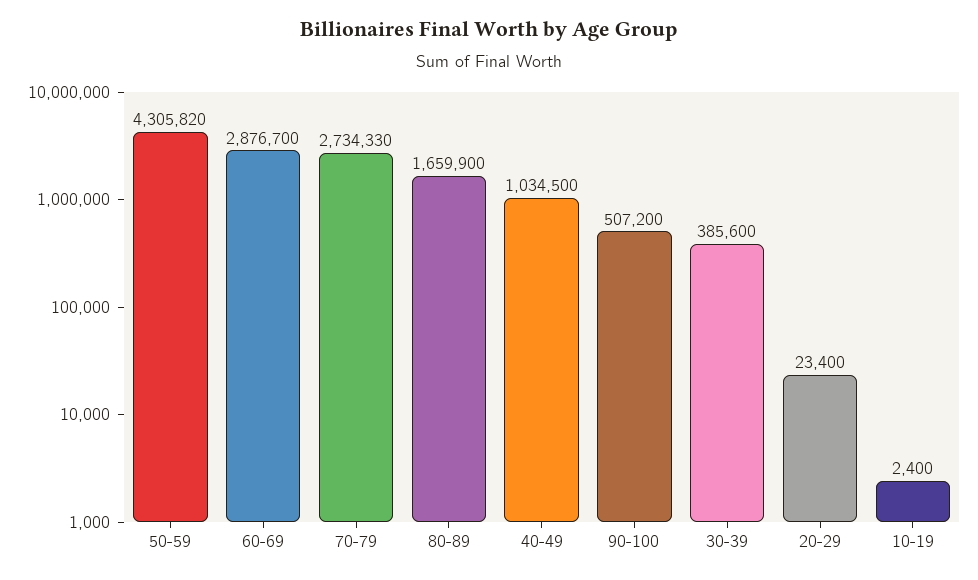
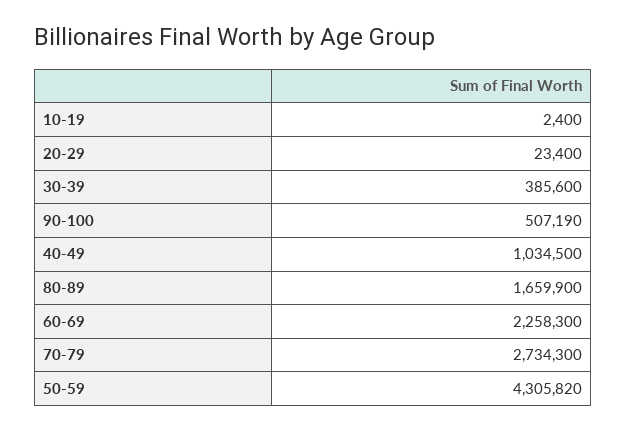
60-69: 2876700 -> 2258300
70-79: 2734330 -> 2734300
90-100: 507200 -> 507190

